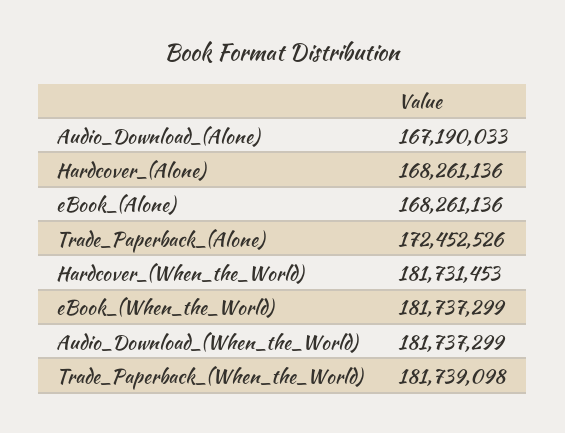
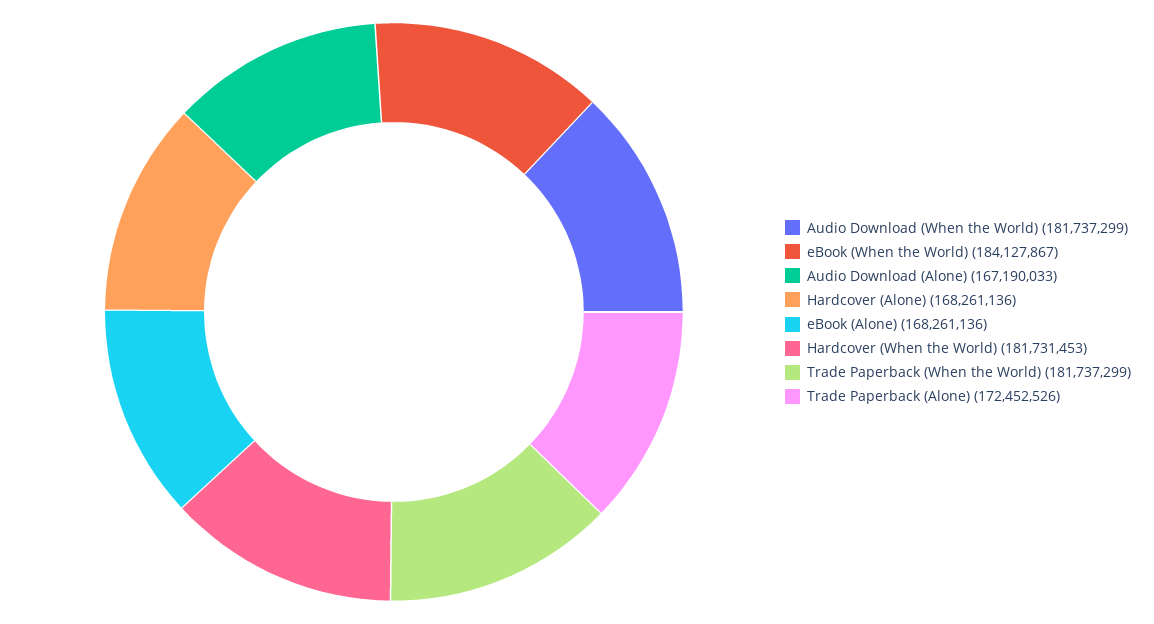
eBook_(When_the_World): 181737299 -> 184127867
Trade_Paperback_(When_the_World): 181739098 -> 181737299

